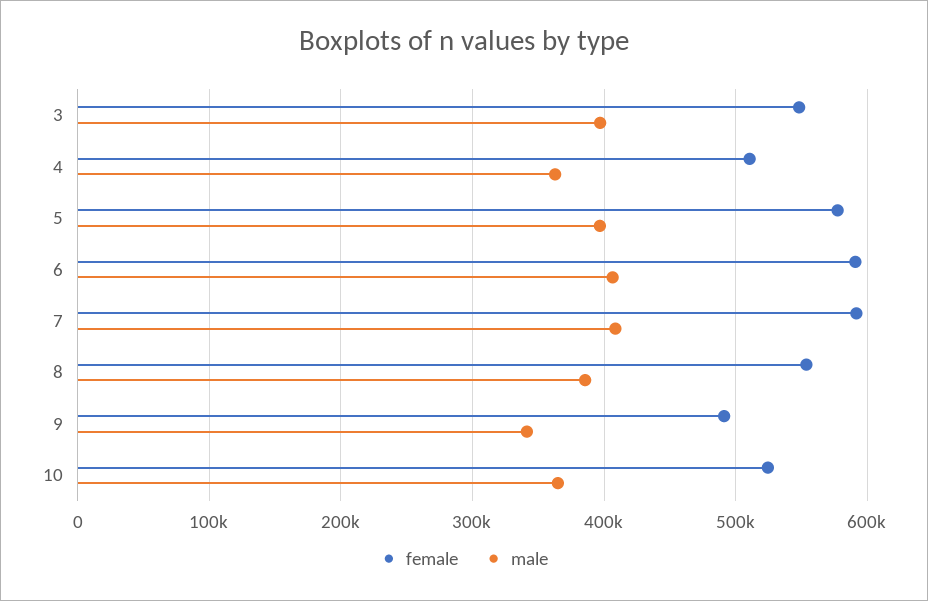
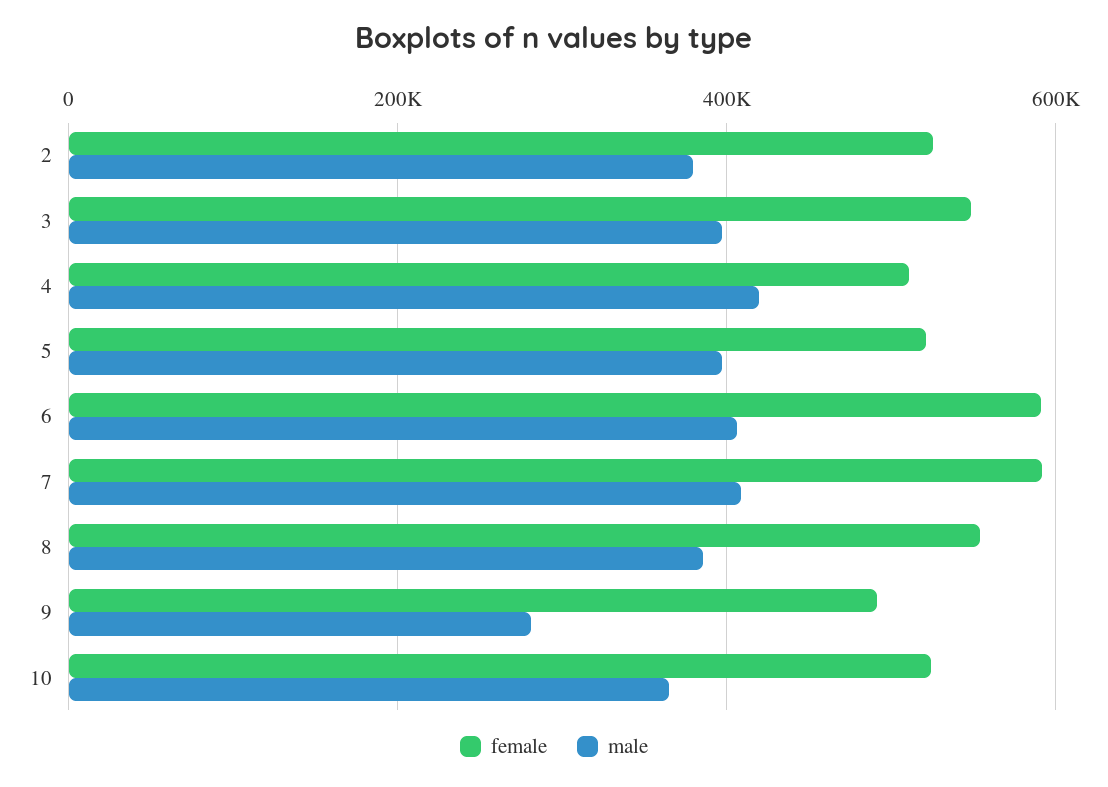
male, 4: 360000 -> 420000
female, 5: 580000 -> 520000
male, 9: 340000 -> 280000
female, 2: none -> 520000
male, 2: none -> 380000

